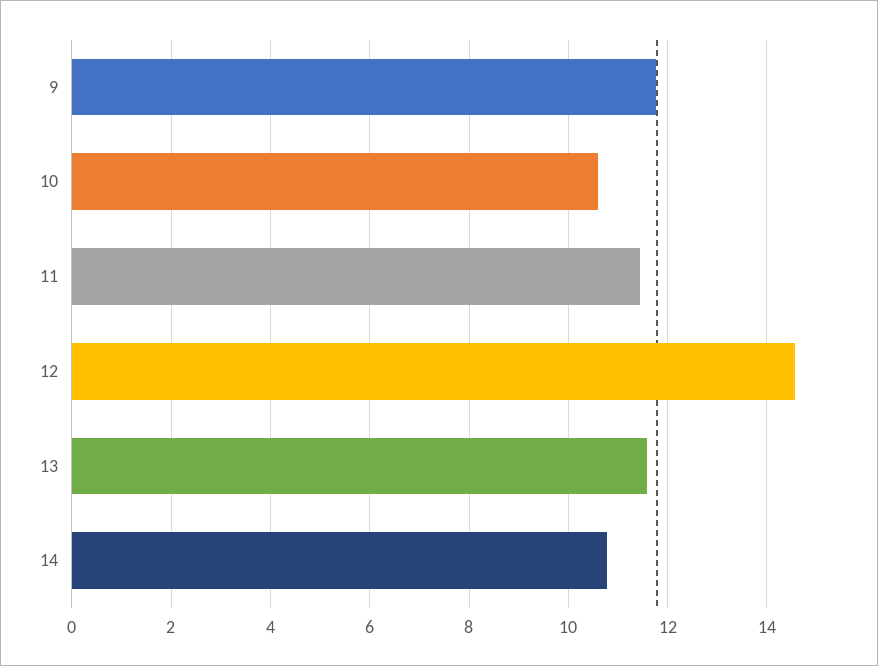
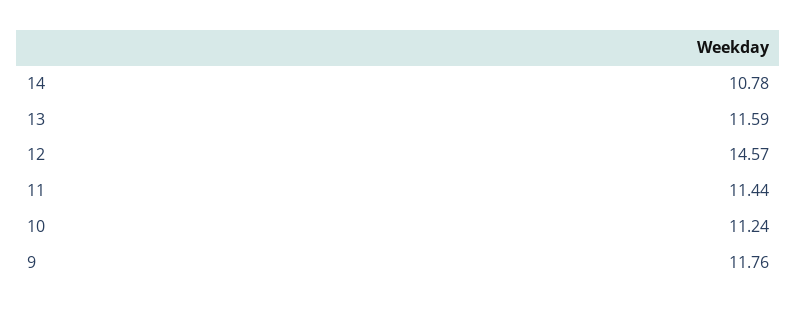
10: 10.6 -> 11.24

